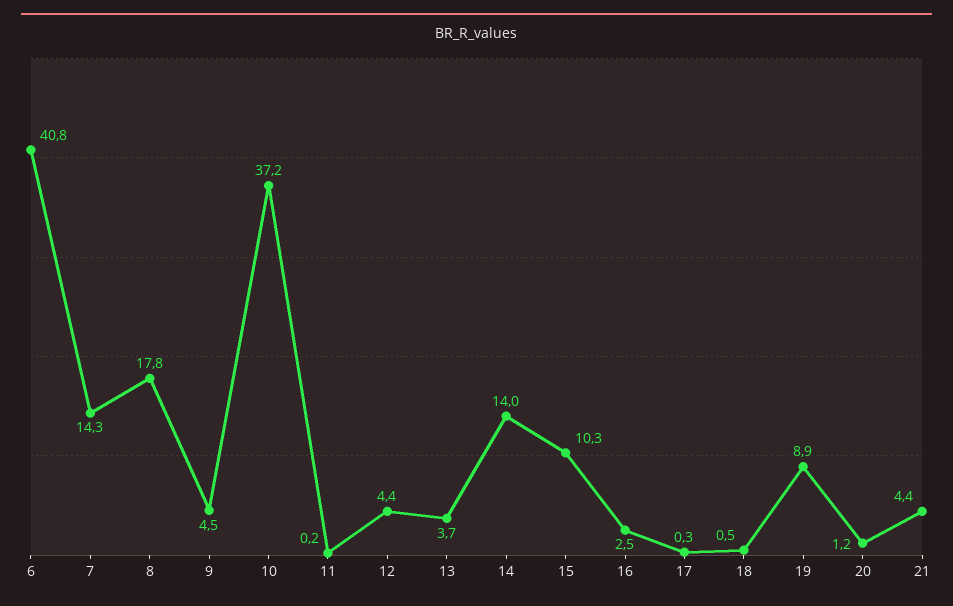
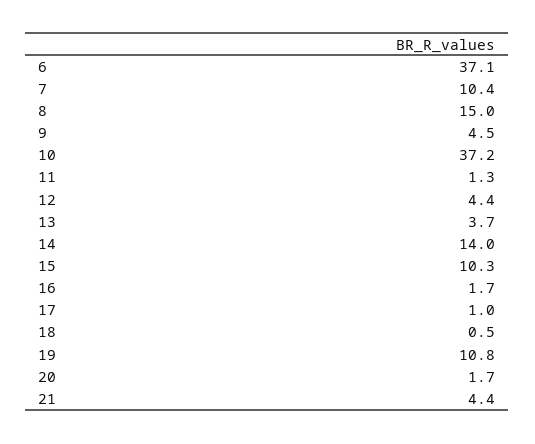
6: 40.8 -> 37.1
7: 14.3 -> 10.4
8: 17.8 -> 15
11: 0.2 -> 1.3
16: 2.5 -> 1.7
17: 0.3 -> 1
19: 8.9 -> 10.8
20: 1.2 -> 1.7

